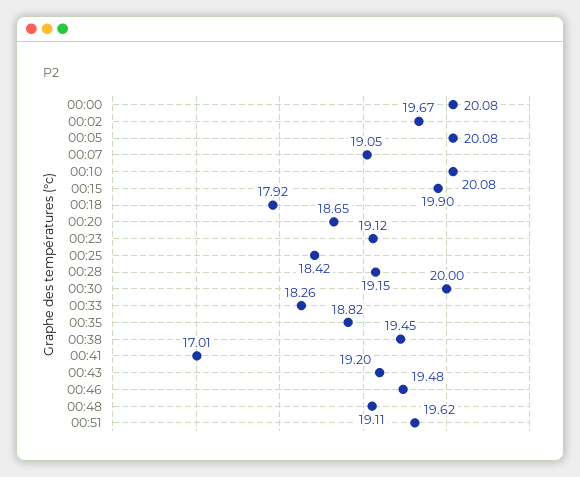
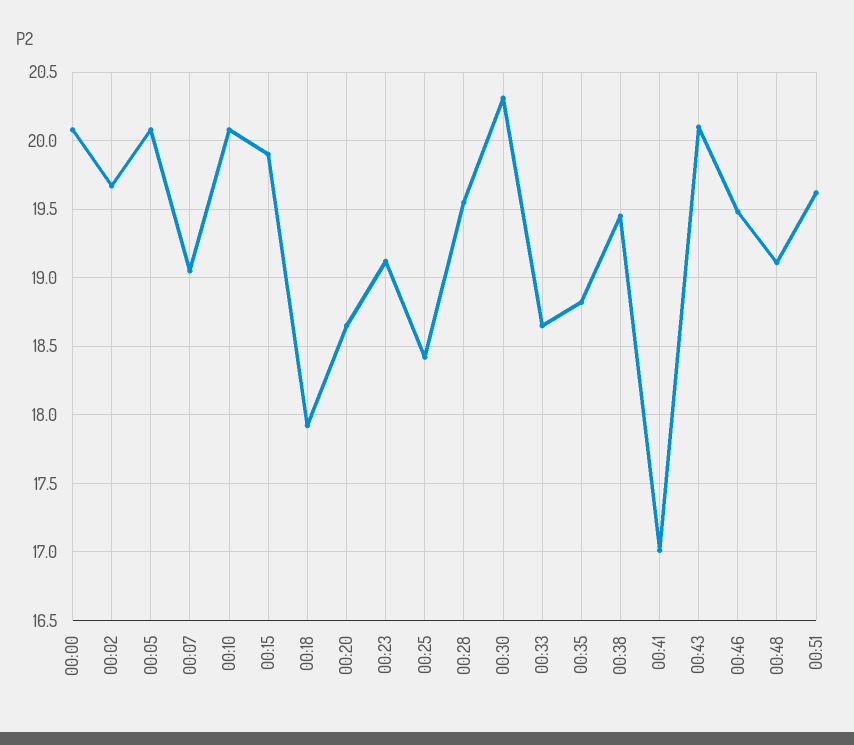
00:28: 19.15 -> 19.55
00:30: 20 -> 20.3
00:33: 18.26 -> 18.65
00:43: 19.2 -> 20.1

